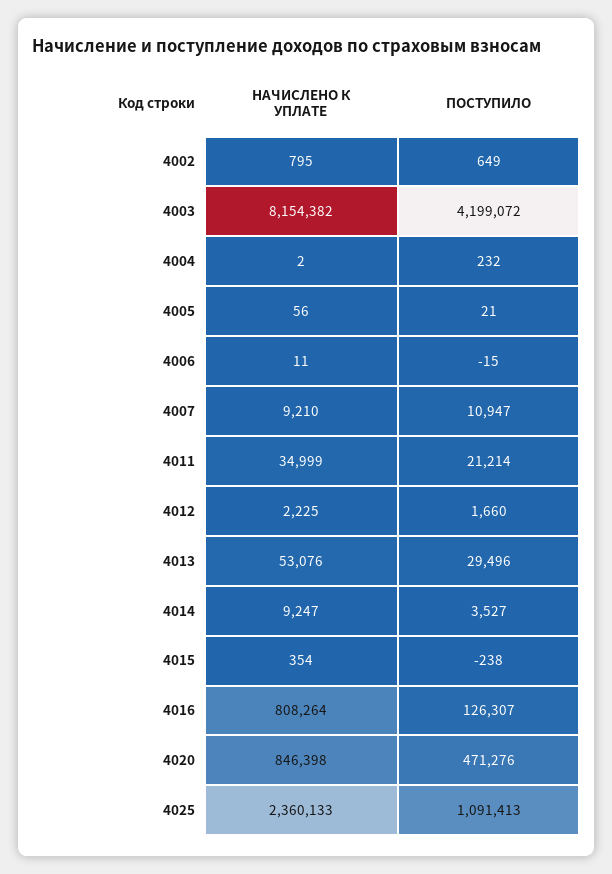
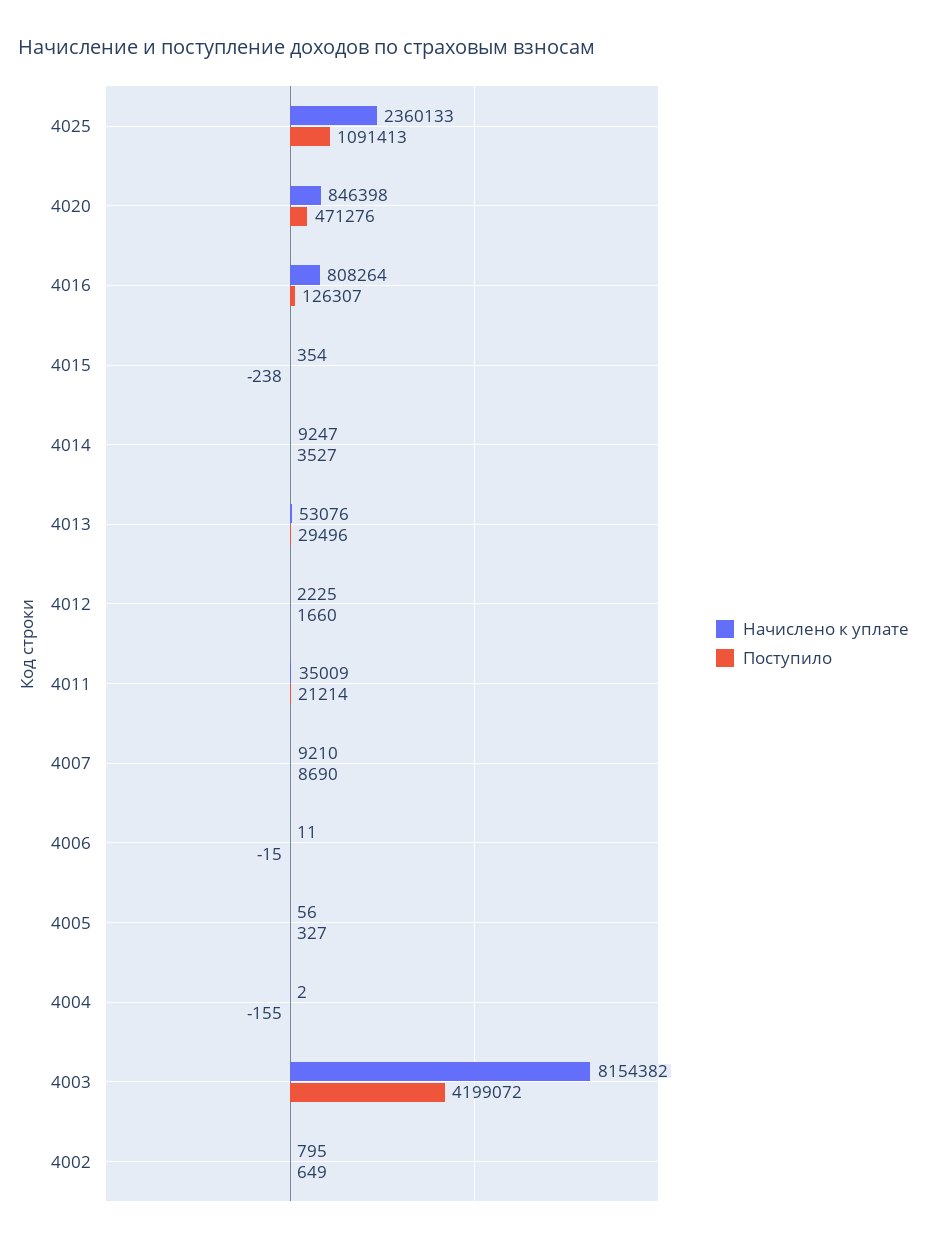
ПОСТУПИЛО, 4004: 232 -> -155
ПОСТУПИЛО, 4005: 21 -> 327
ПОСТУПИЛО, 4007: 10947 -> 8690
НАЧИСЛЕНО К УПЛАТЕ, 4011: 34999 -> 35009

